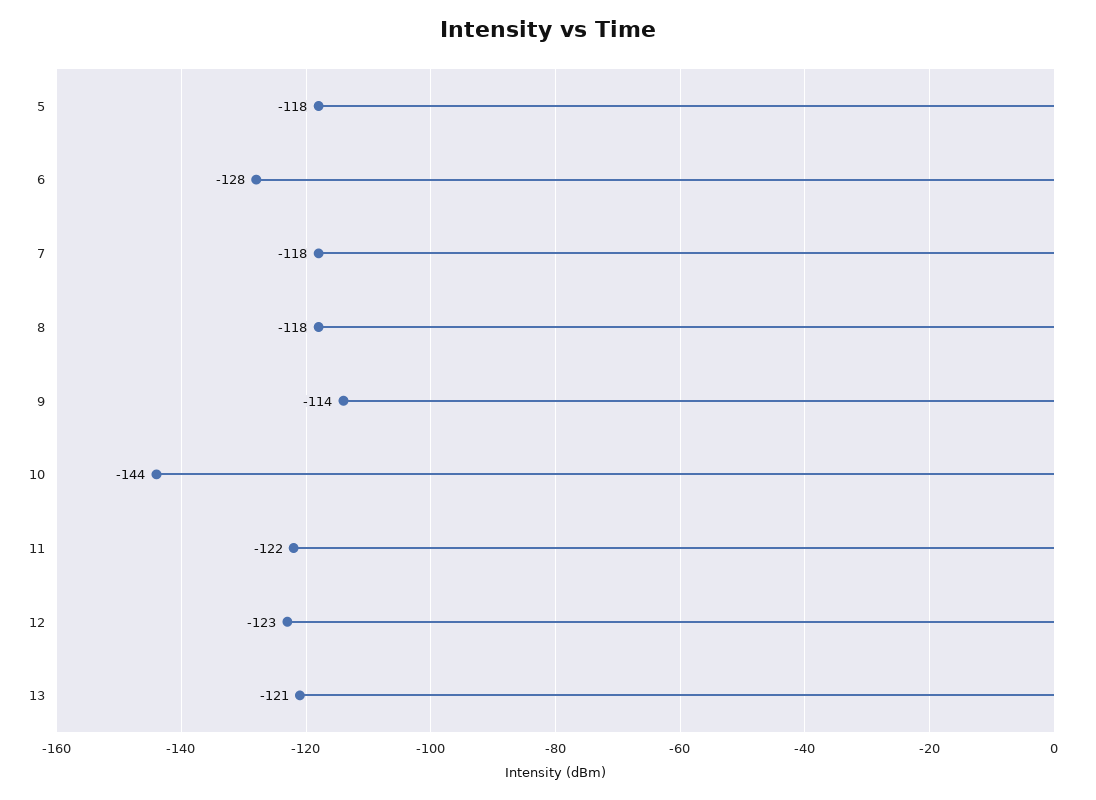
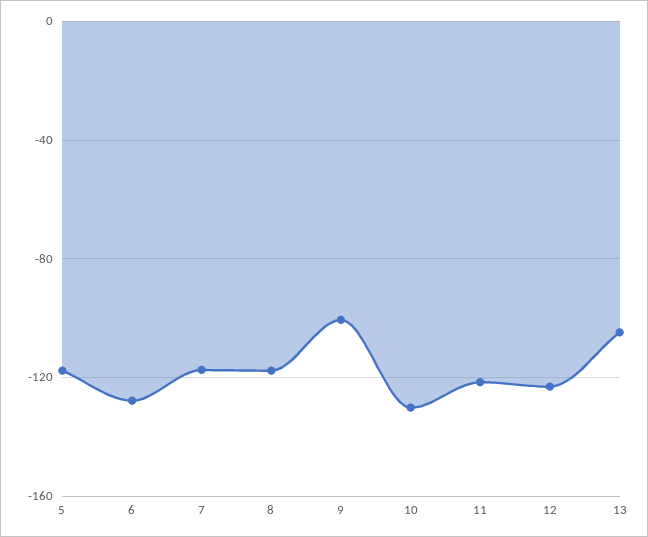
9: -114 -> -100
10: -144 -> -130
13: -121 -> -105

